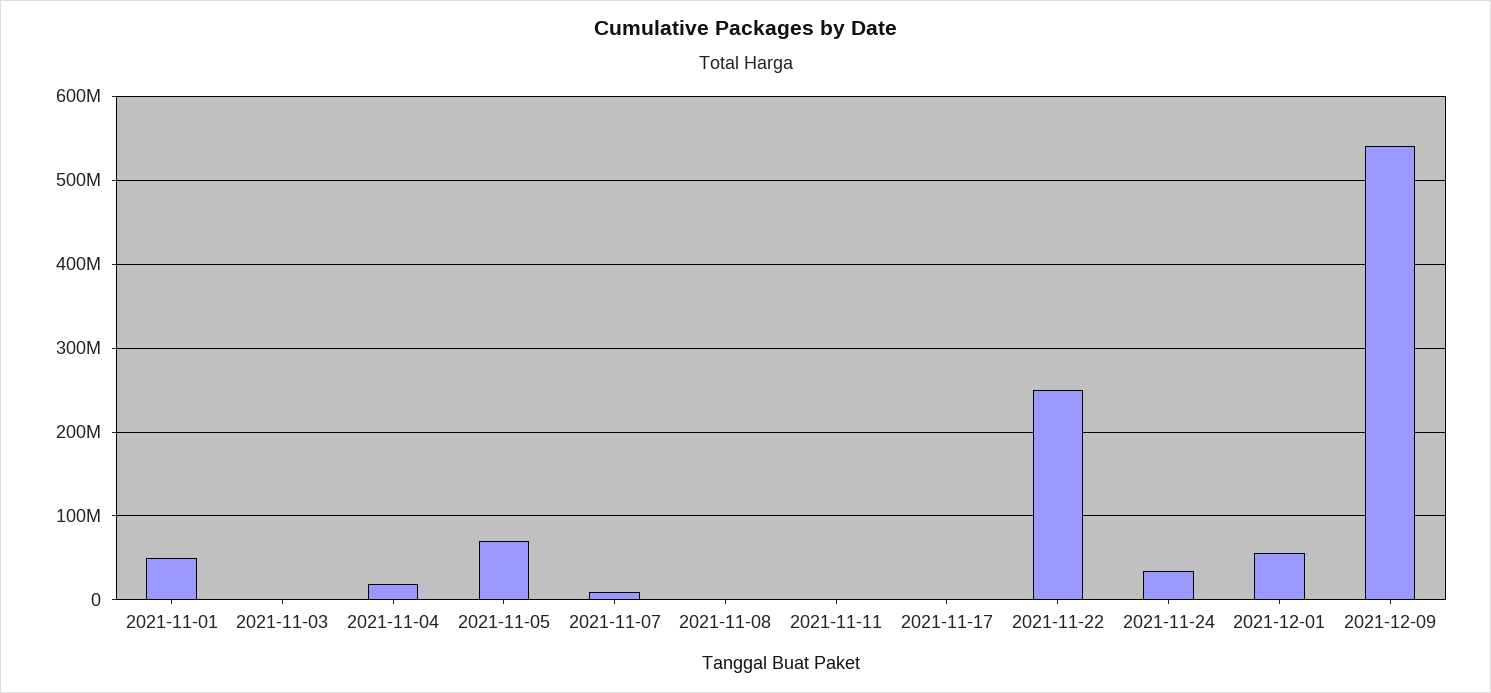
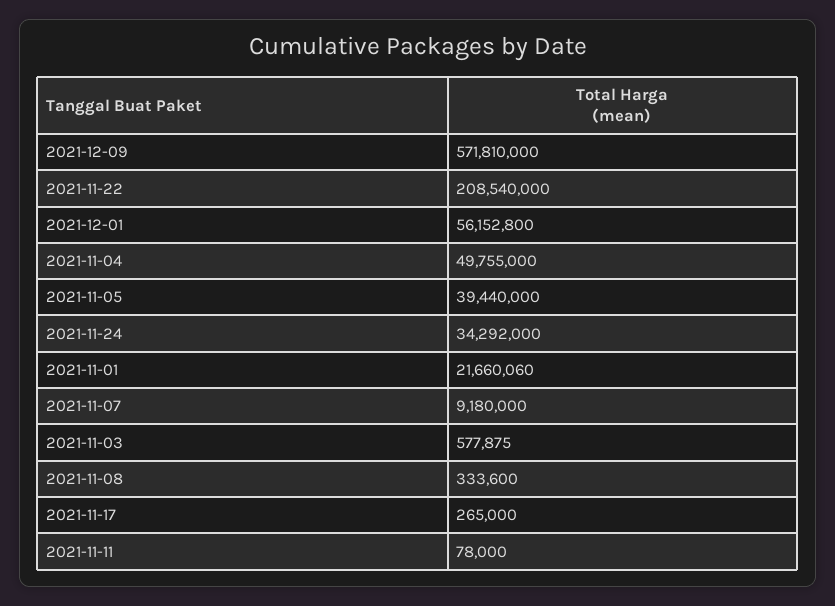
2021-11-01: 50000000 -> 21660060
2021-11-04: 20000000 -> 49755000
2021-11-05: 70000000 -> 39440000
2021-11-22: 250000000 -> 208540000
2021-12-09: 540000000 -> 571810000

